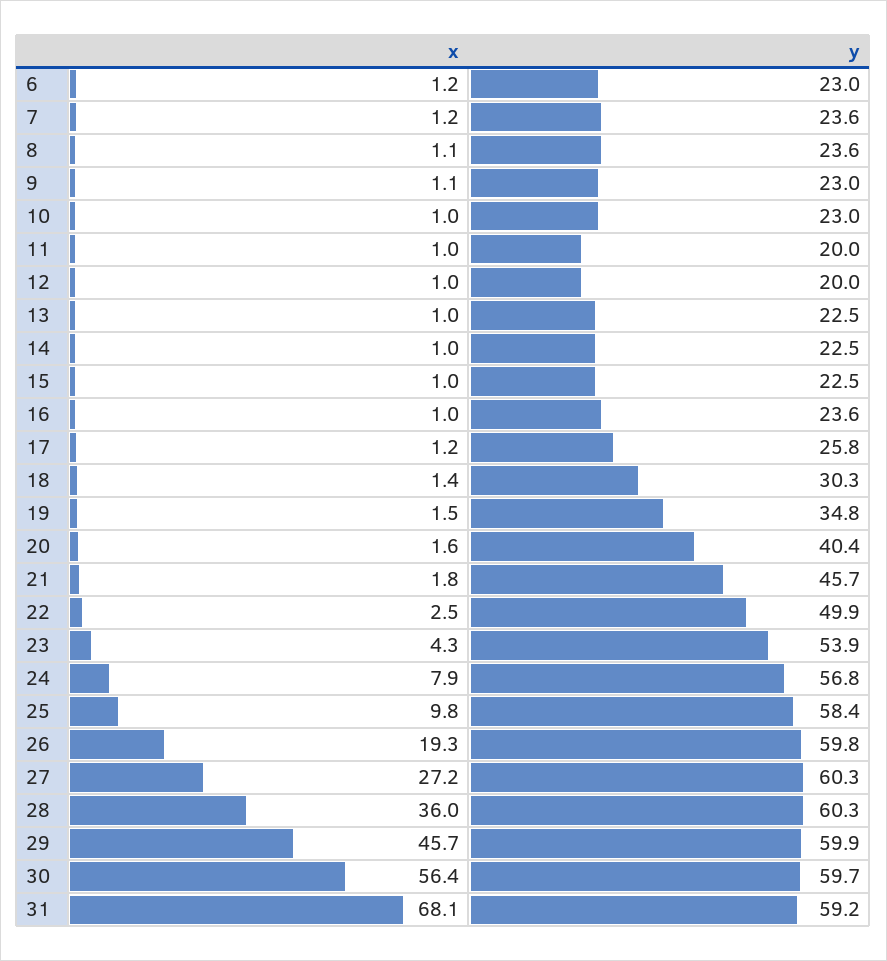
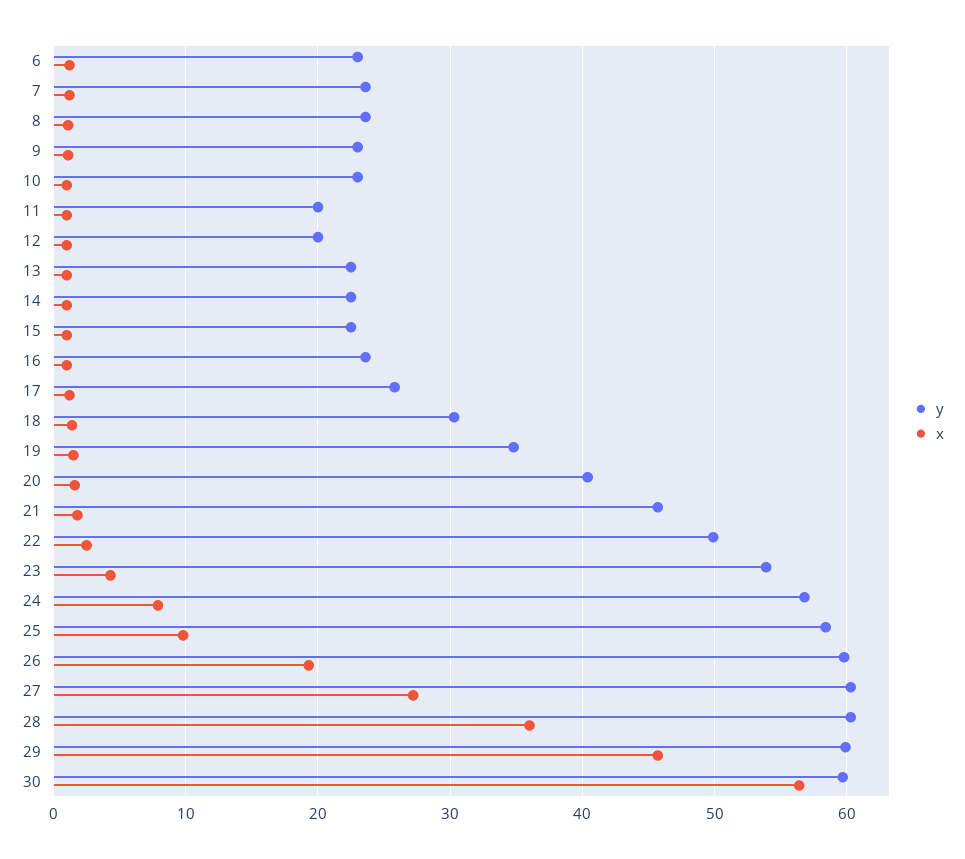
x, 31: 68.1 -> none
y, 31: 59.2 -> none

